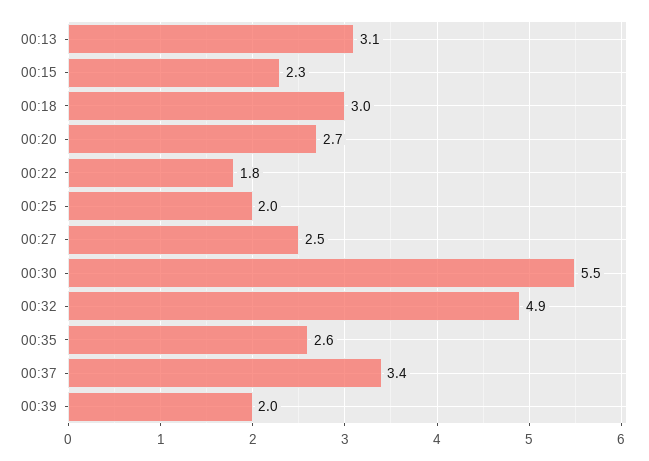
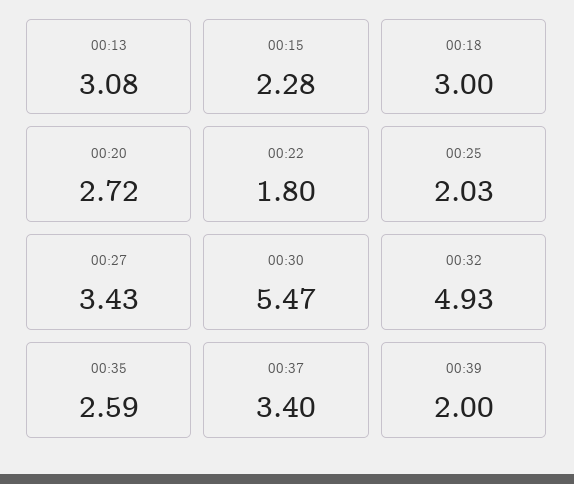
00:27: 2.5 -> 3.43

